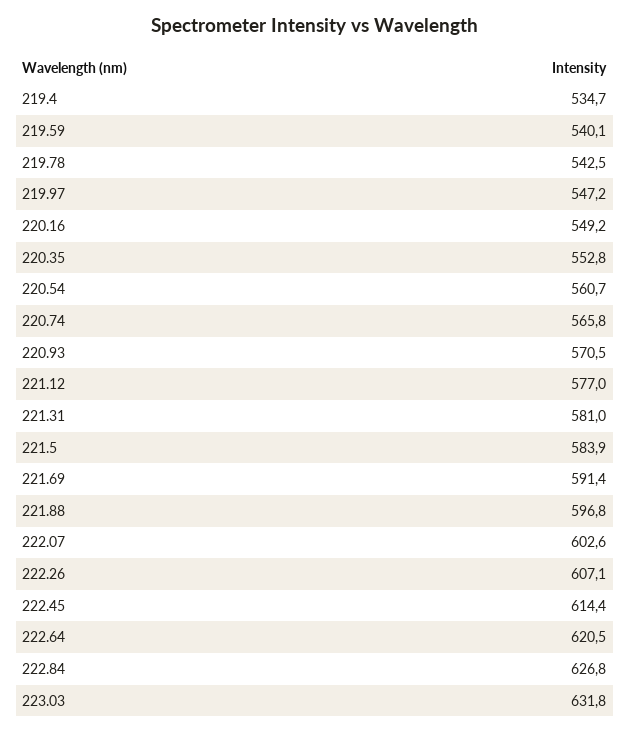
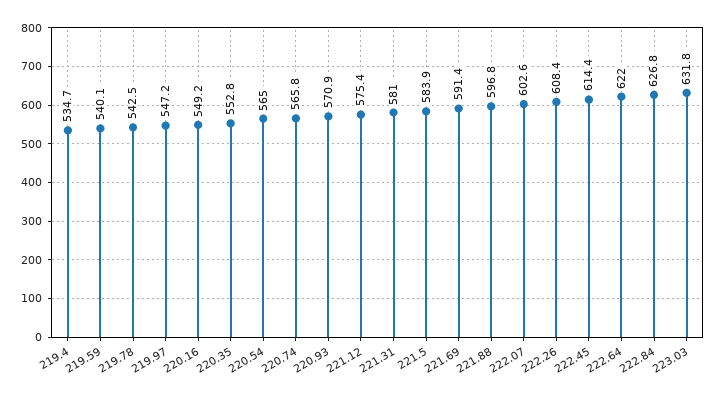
220.54: 560.7 -> 565
220.93: 570.5 -> 570.9
221.12: 577 -> 575.4
222.26: 607.1 -> 608.4
222.64: 620.5 -> 622

